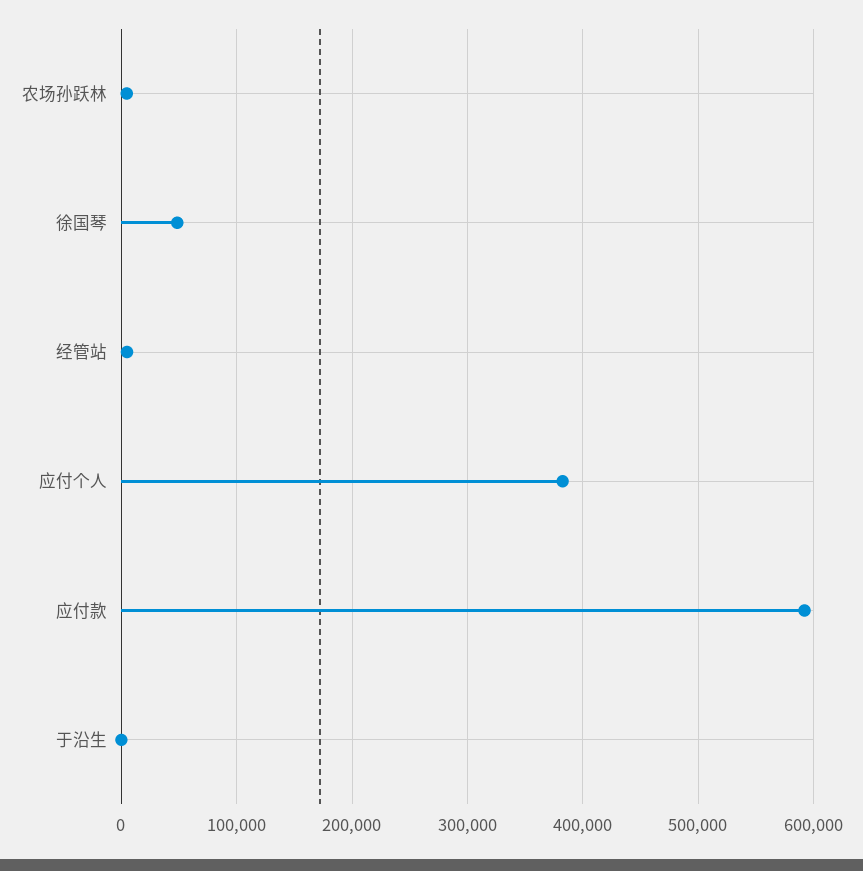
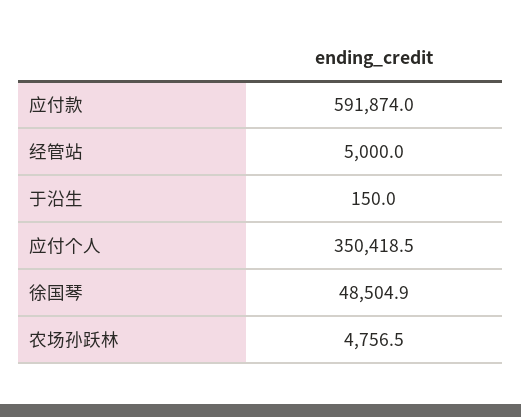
应付个人: 380000 -> 350418.5

